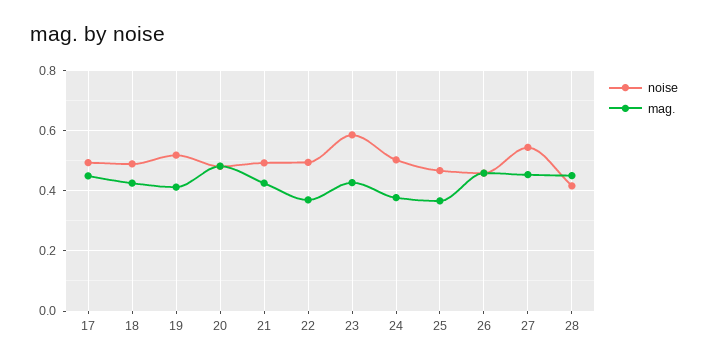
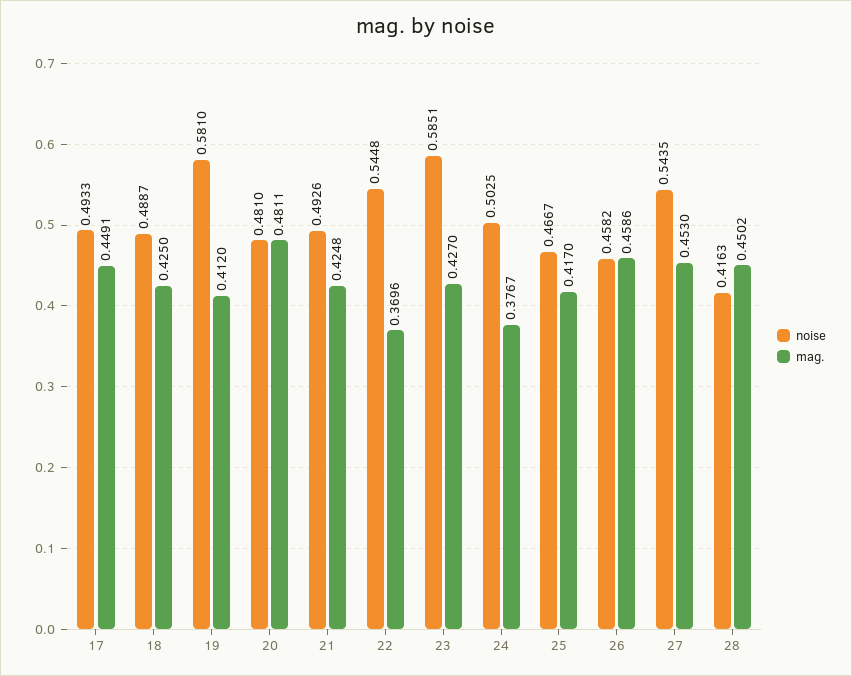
noise, 19: 0.52 -> 0.581
noise, 22: 0.5 -> 0.5448
mag., 25: 0.36 -> 0.417

